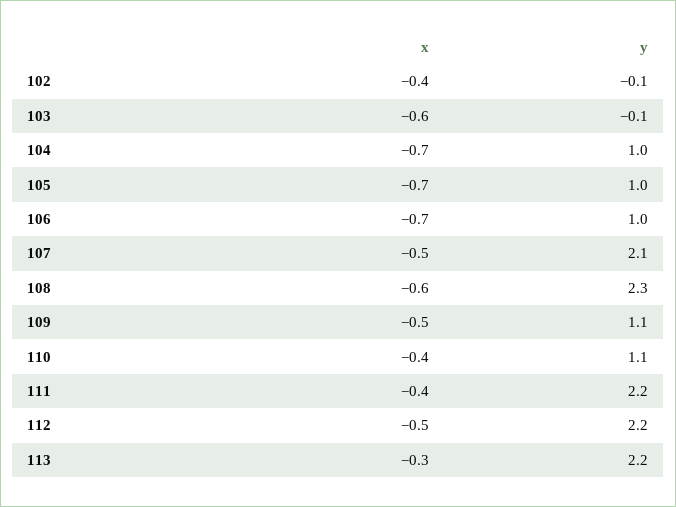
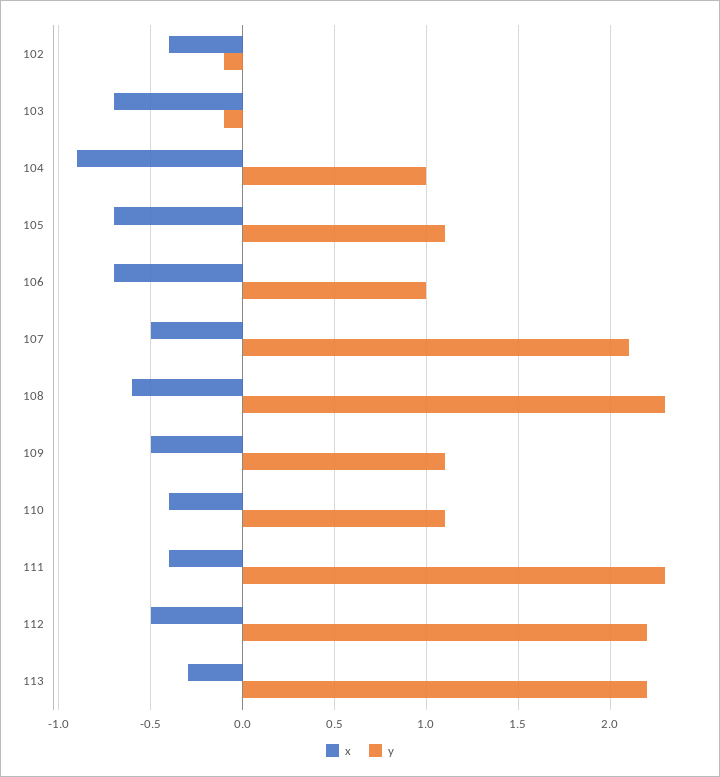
x, 103: -0.6 -> -0.7
x, 104: -0.7 -> -0.9
y, 105: 1 -> 1.1
y, 111: 2.2 -> 2.3

